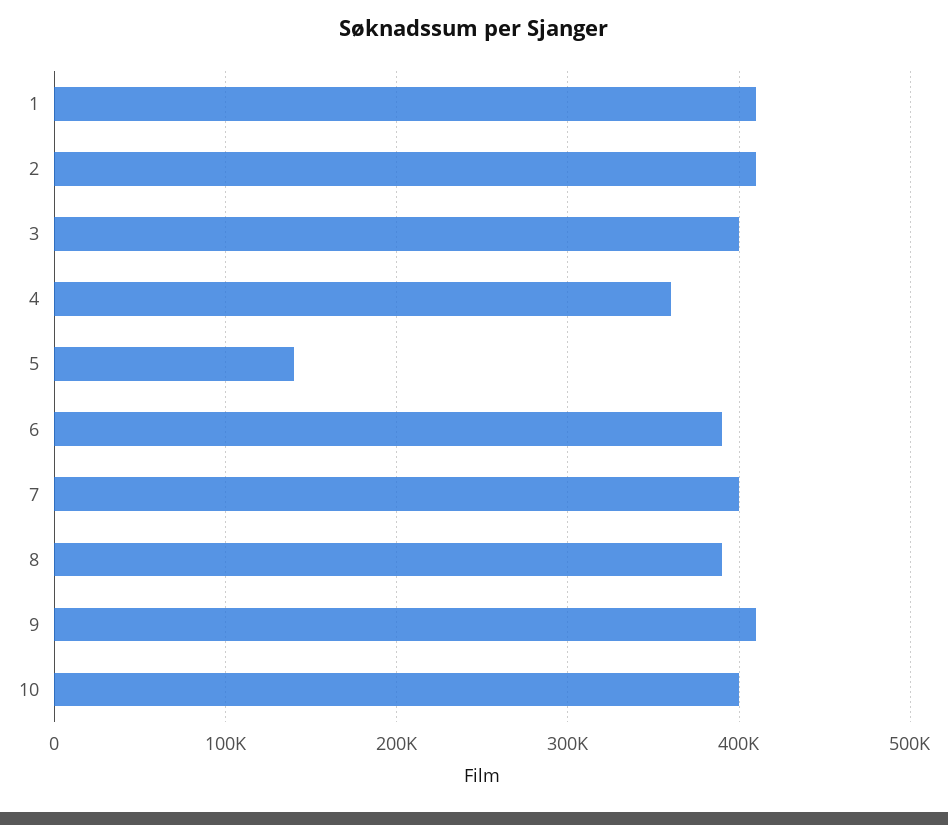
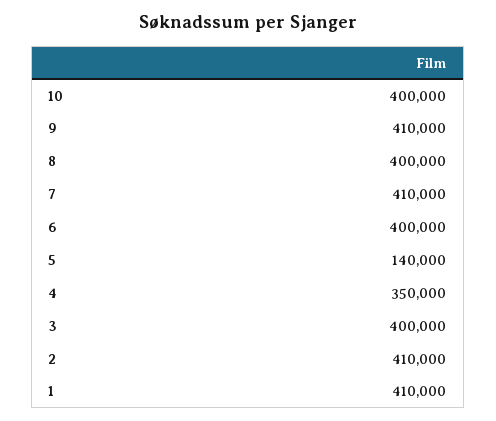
4: 360000 -> 350000
6: 390000 -> 400000
7: 400000 -> 410000
8: 390000 -> 400000

